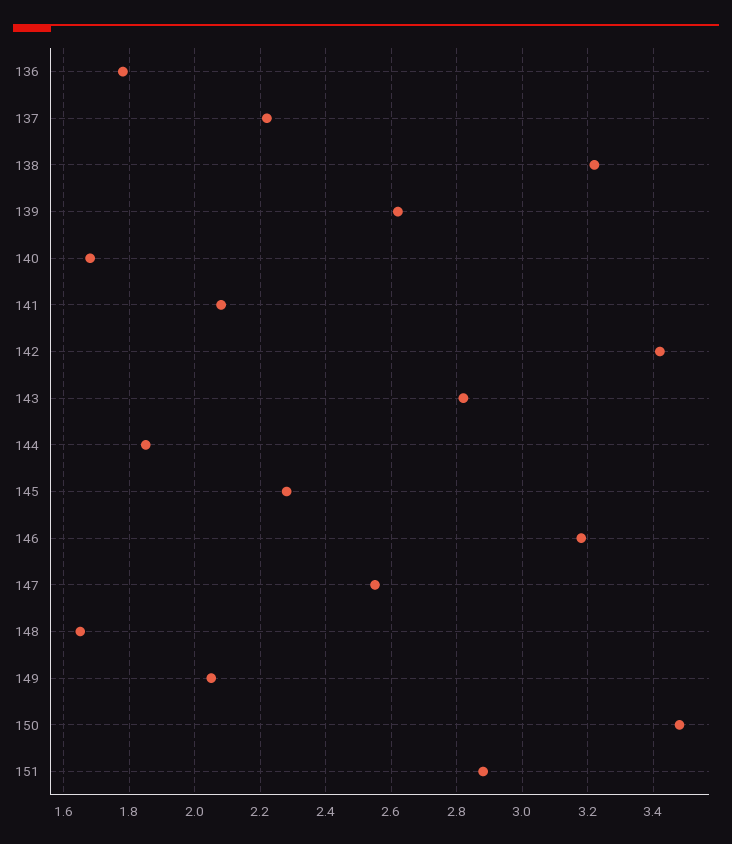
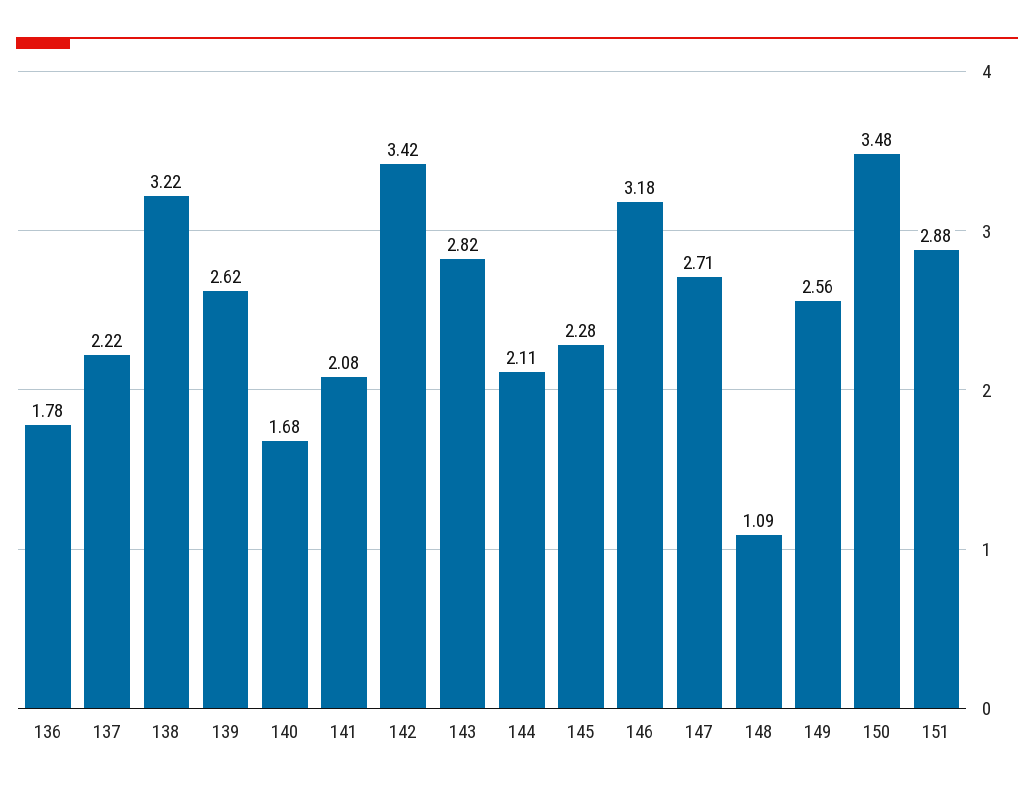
144: 1.85 -> 2.11
147: 2.55 -> 2.71
148: 1.65 -> 1.09
149: 2.05 -> 2.56

